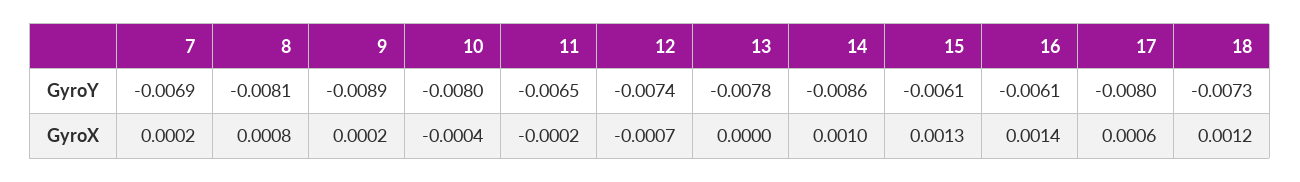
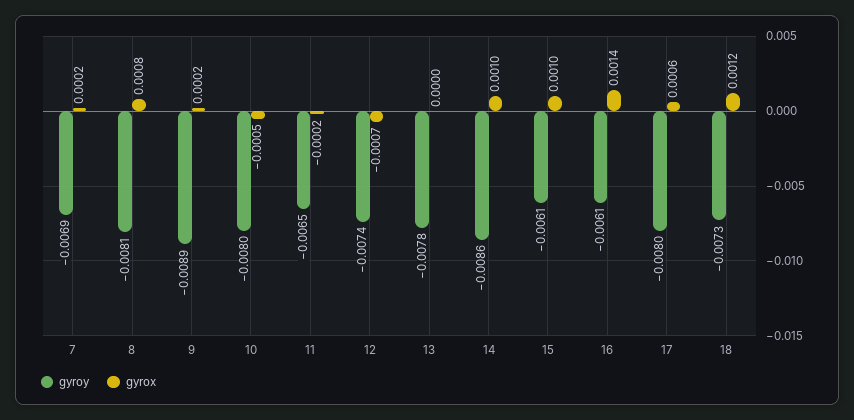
GyroX, 10: -0.0004 -> -0.0005
GyroX, 15: 0.0013 -> 0.001

